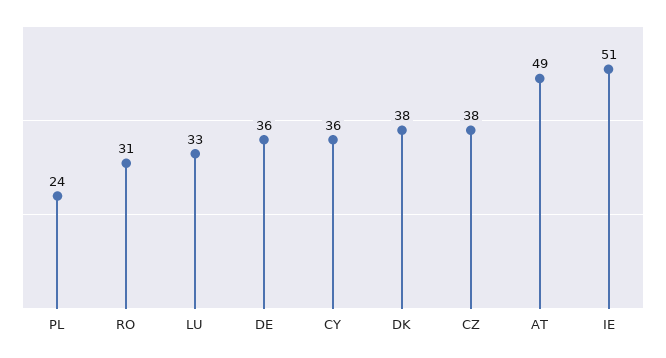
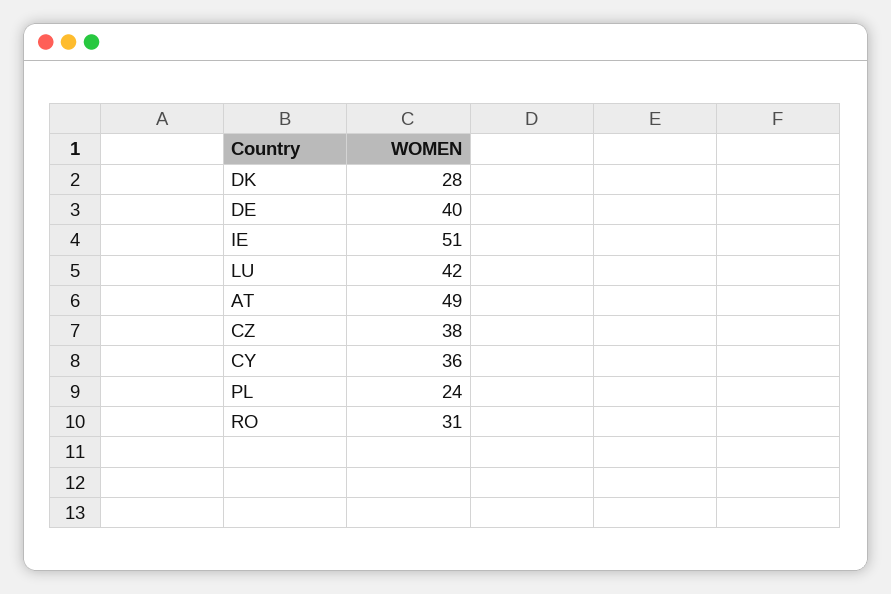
LU: 33 -> 42
DE: 36 -> 40
DK: 38 -> 28

